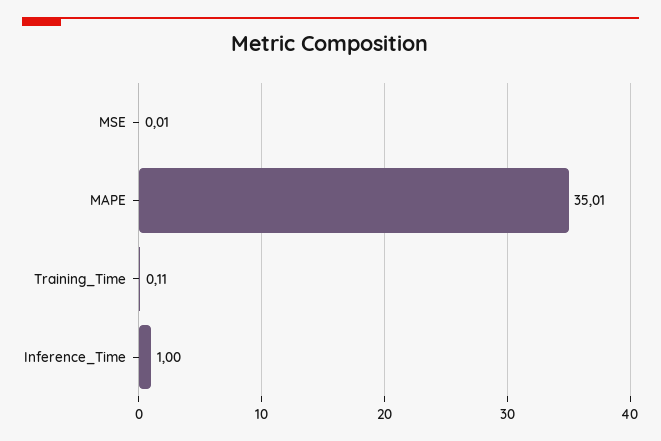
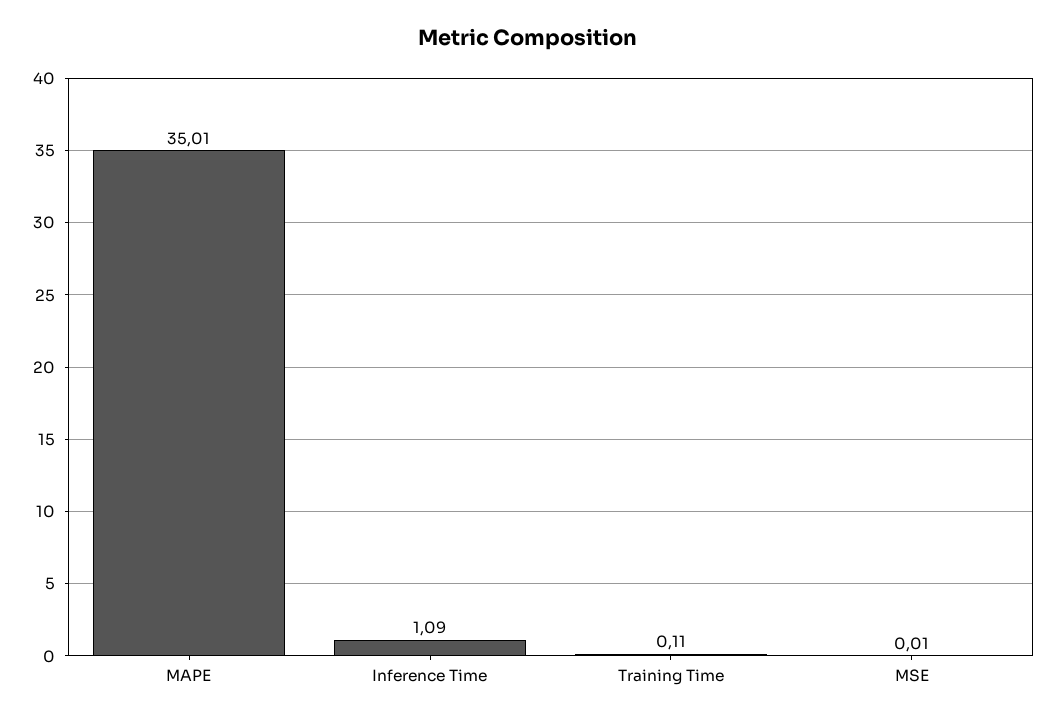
Inference_Time: 1 -> 1.09

